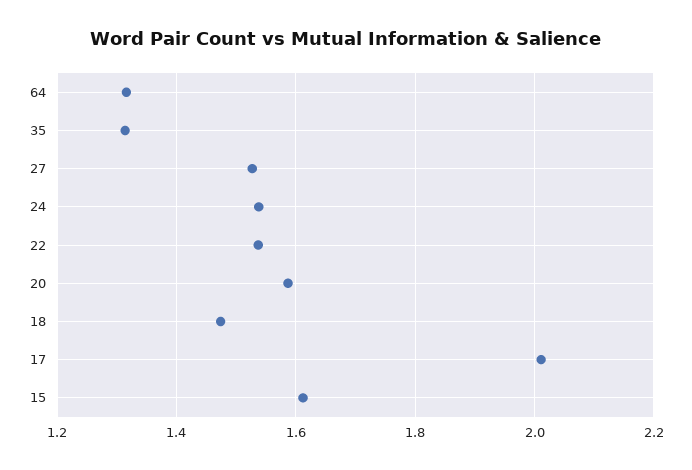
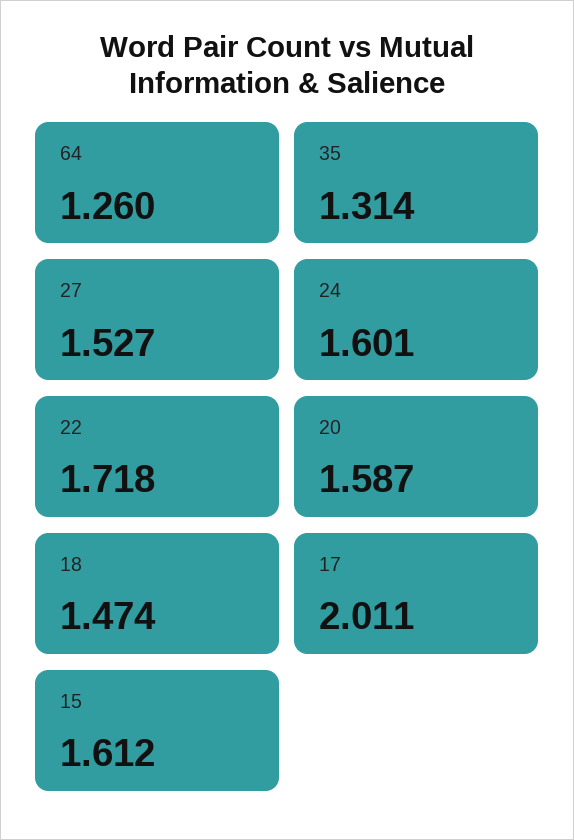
64: 1.32 -> 1.26
24: 1.54 -> 1.601
22: 1.54 -> 1.718

